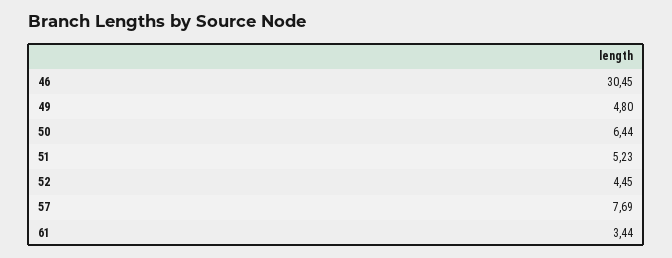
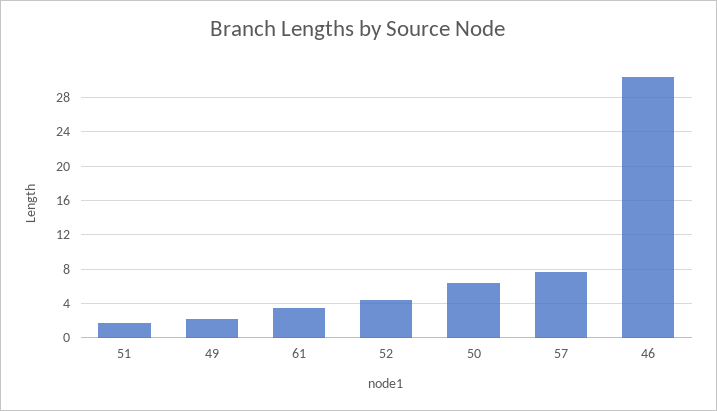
49: 4.8 -> 2
51: 5.23 -> 2

